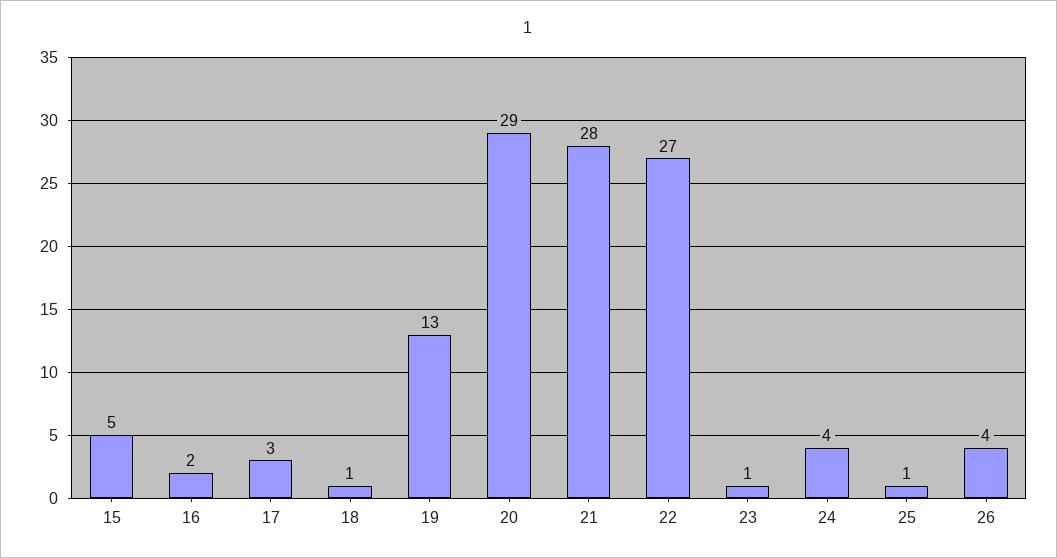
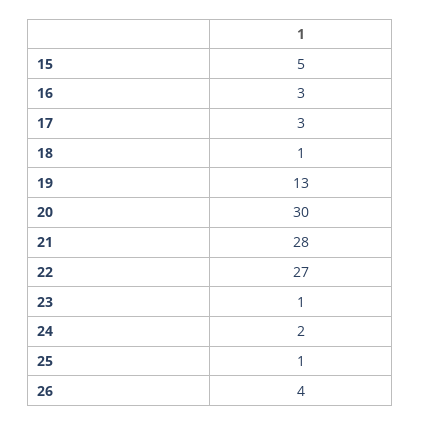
16: 2 -> 3
20: 29 -> 30
24: 4 -> 2

